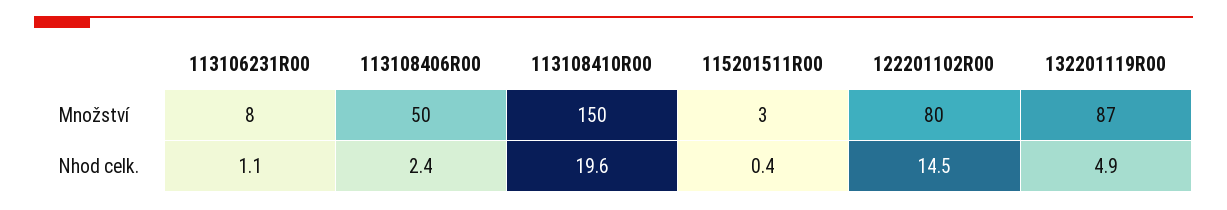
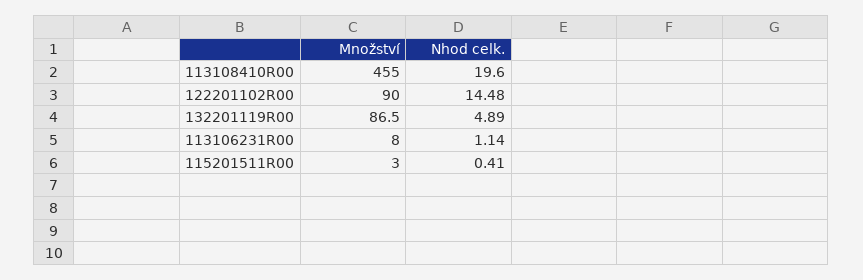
113108406R00, Množství: 50 -> none
113108410R00, Množství: 150 -> 455
122201102R00, Množství: 80 -> 90
113108406R00, Nhod celk.: 2.4 -> none

